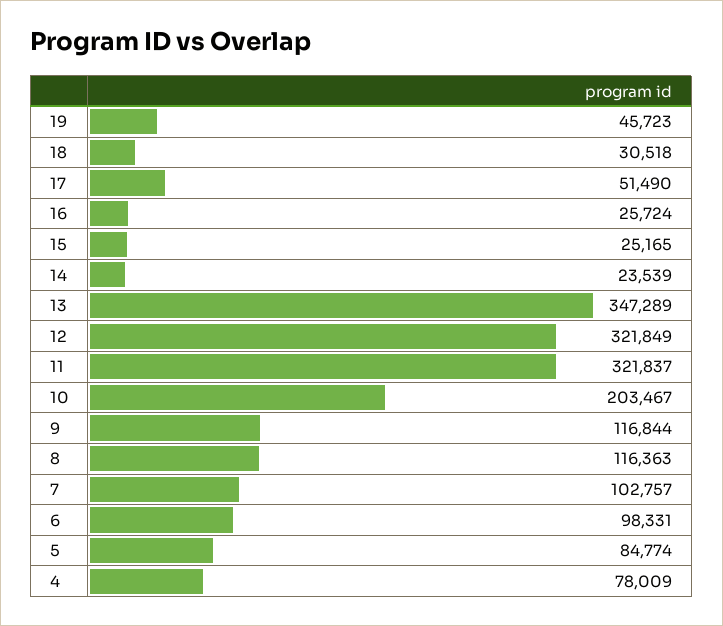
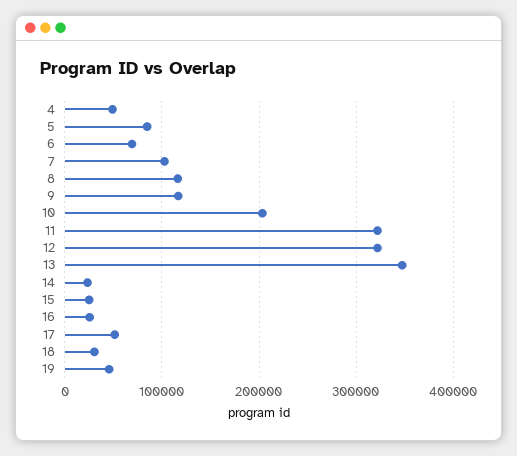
6: 98331 -> 70000
4: 78009 -> 50000

